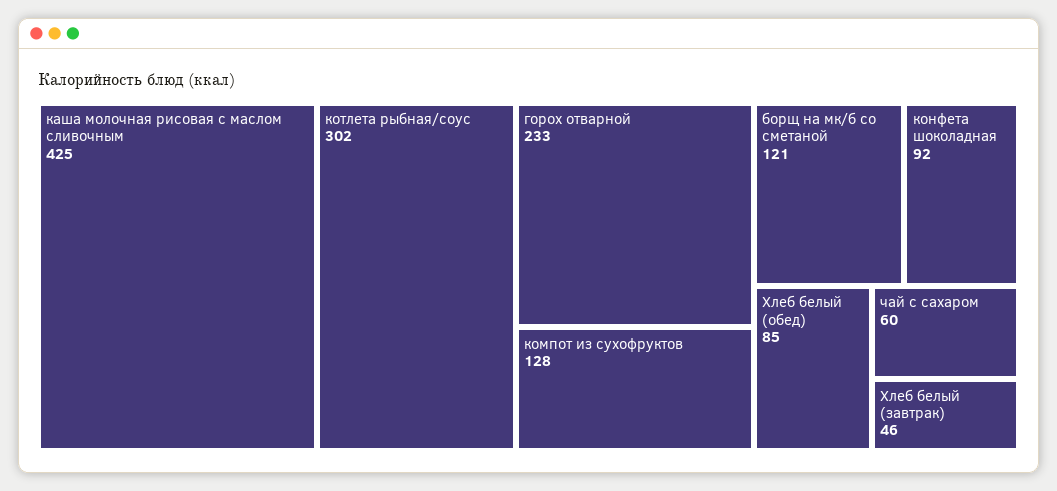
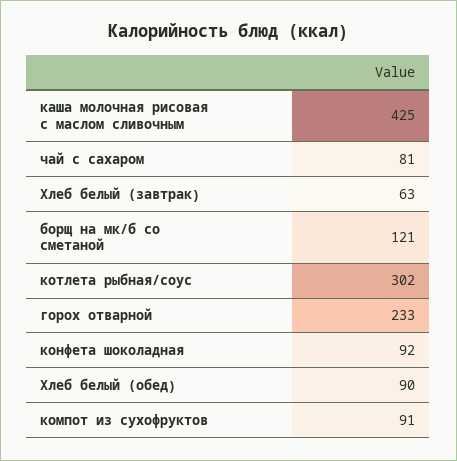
компот из сухофруктов: 128 -> 91
Хлеб белый (обед): 85 -> 90
чай с сахаром: 60 -> 81
Хлеб белый (завтрак): 46 -> 63

